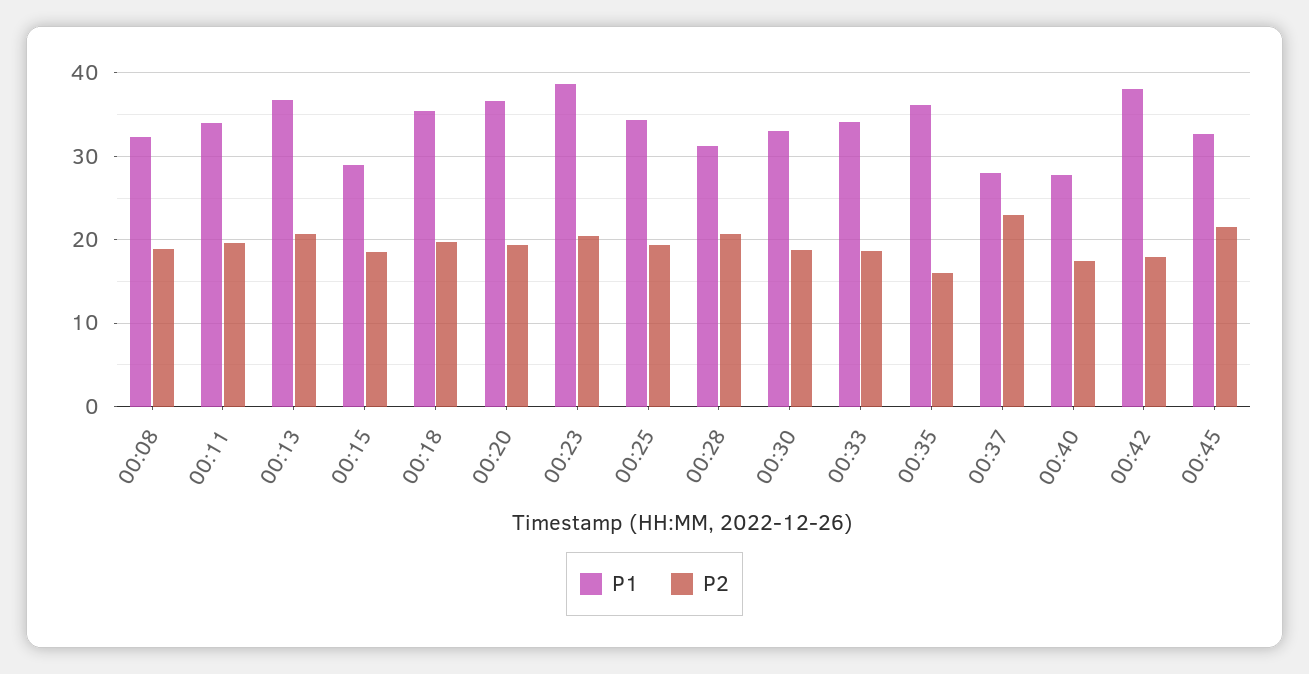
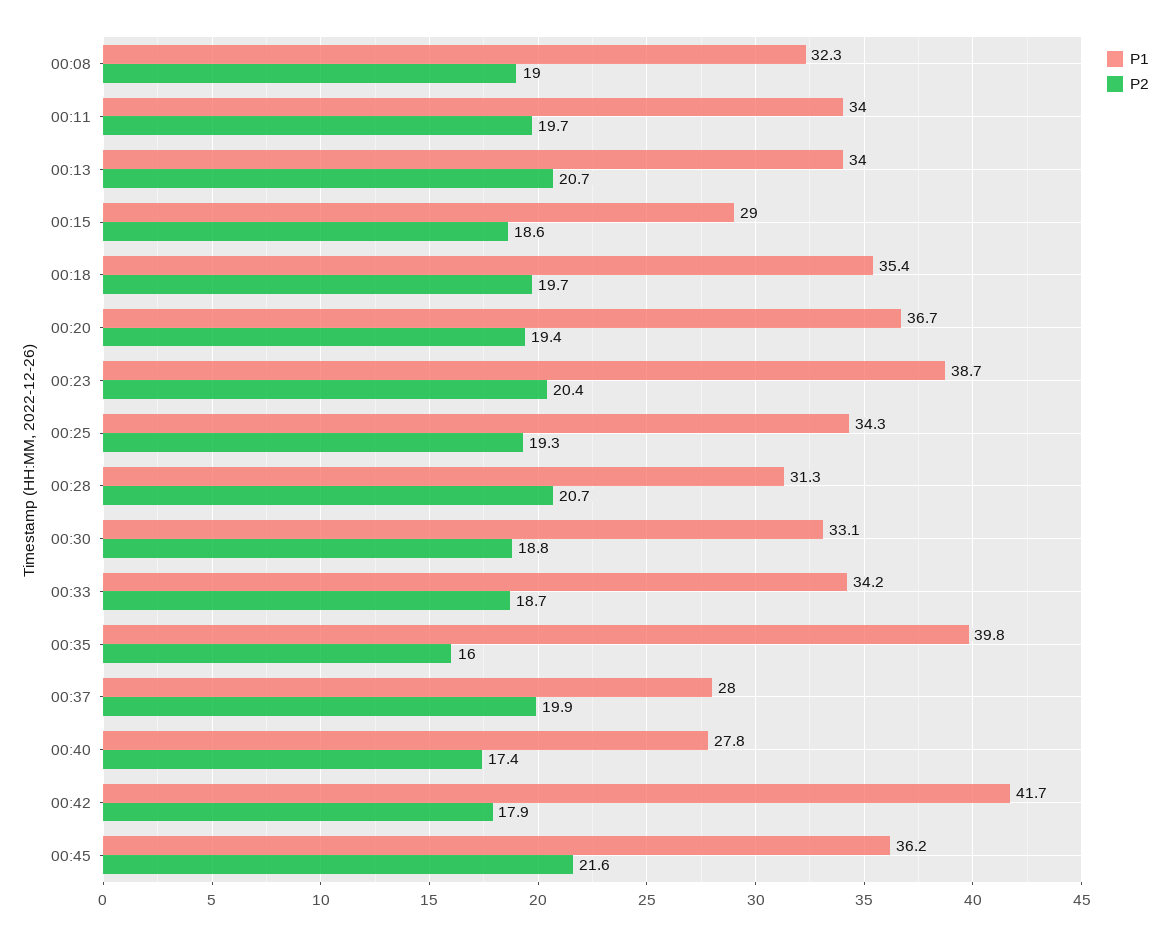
P1, 00:13: 37 -> 34
P1, 00:35: 36 -> 39.8
P2, 00:37: 23 -> 19.9
P1, 00:42: 38 -> 41.7
P1, 00:45: 33 -> 36.2

